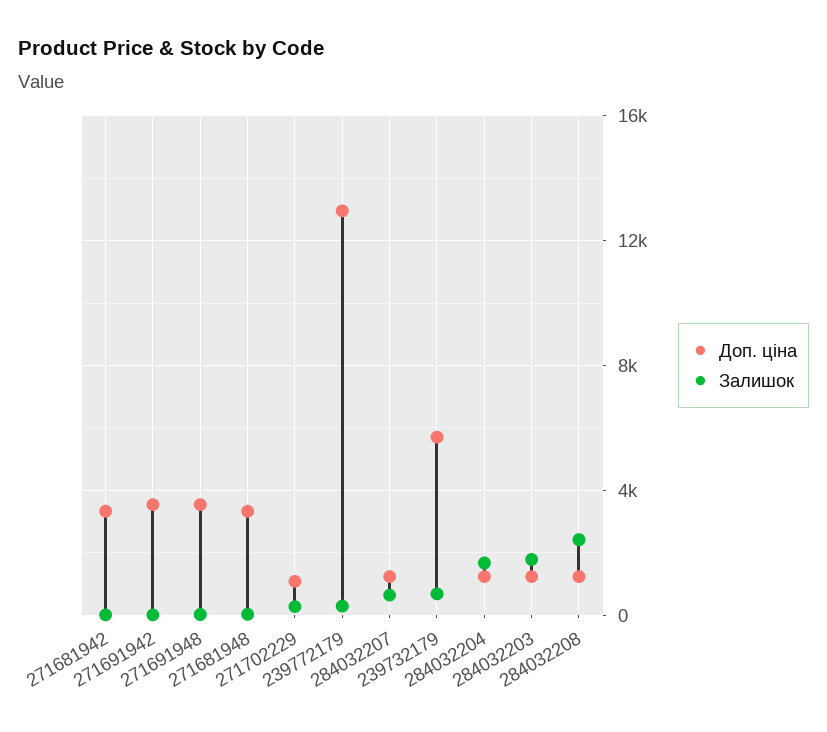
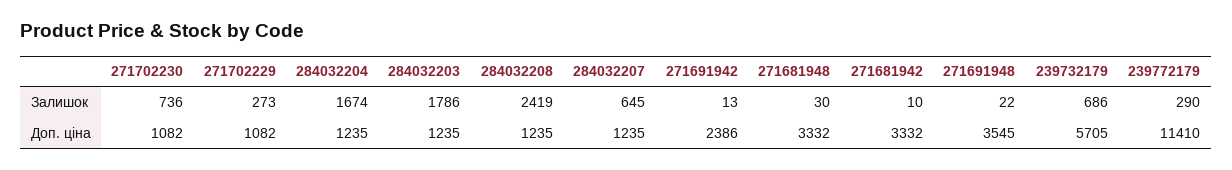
Доп. ціна, 271691942: 3500 -> 2386
Доп. ціна, 239772179: 13000 -> 11410
Залишок, 271702230: none -> 736
Доп. ціна, 271702230: none -> 1082

